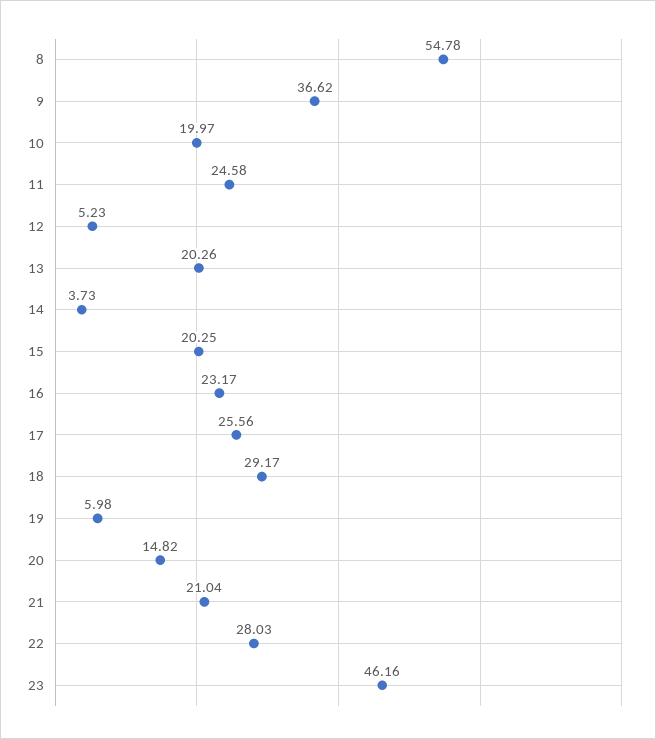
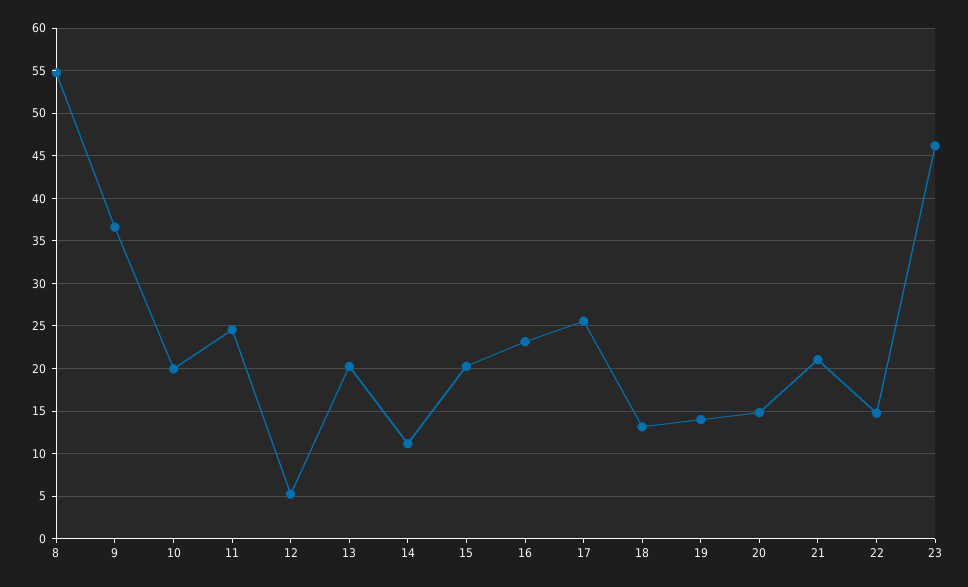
14: 3.73 -> 11
18: 29.17 -> 13
19: 5.98 -> 14
22: 28.03 -> 15

